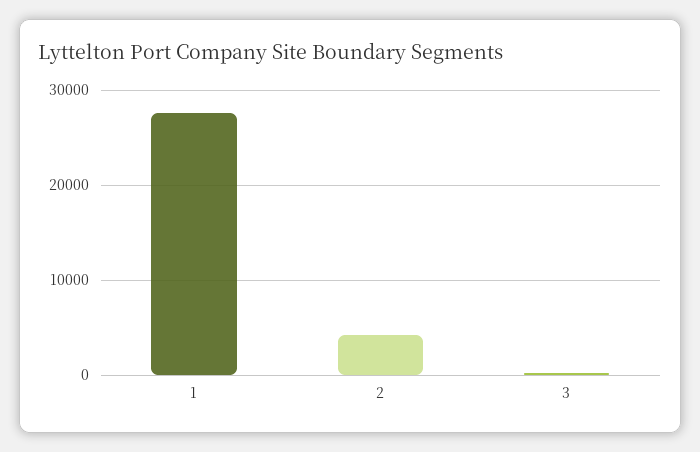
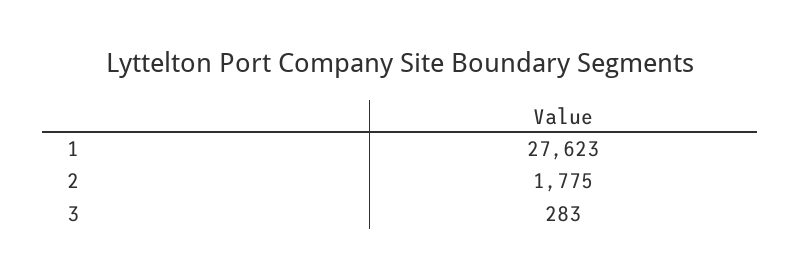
2: 4000 -> 1775

